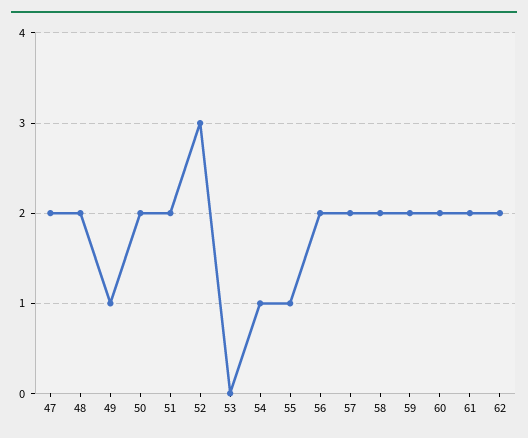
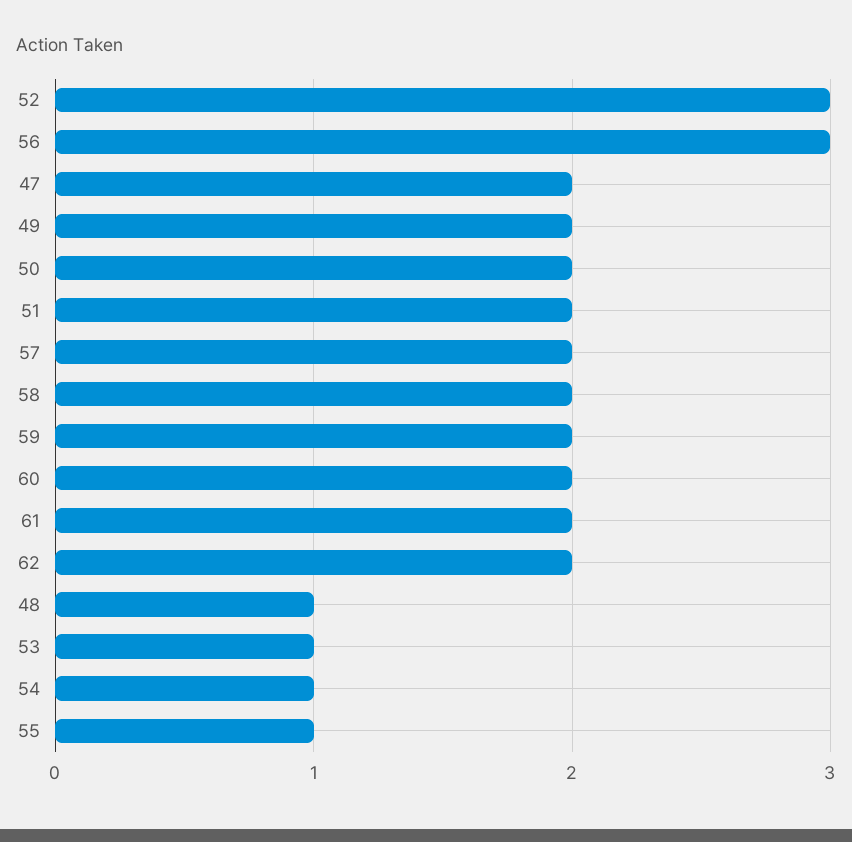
48: 2 -> 1
49: 1 -> 2
53: 0 -> 1
56: 2 -> 3

